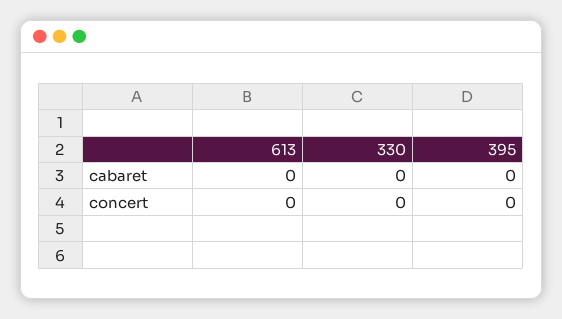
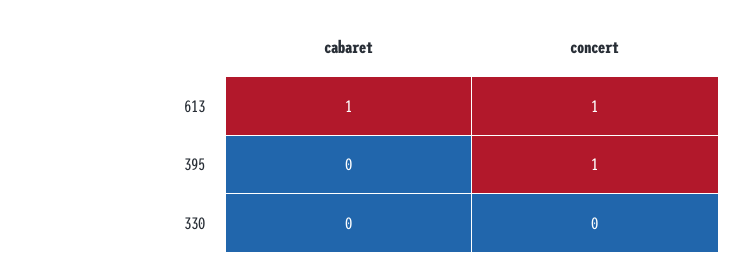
613, cabaret: 0 -> 1
613, concert: 0 -> 1
395, concert: 0 -> 1

